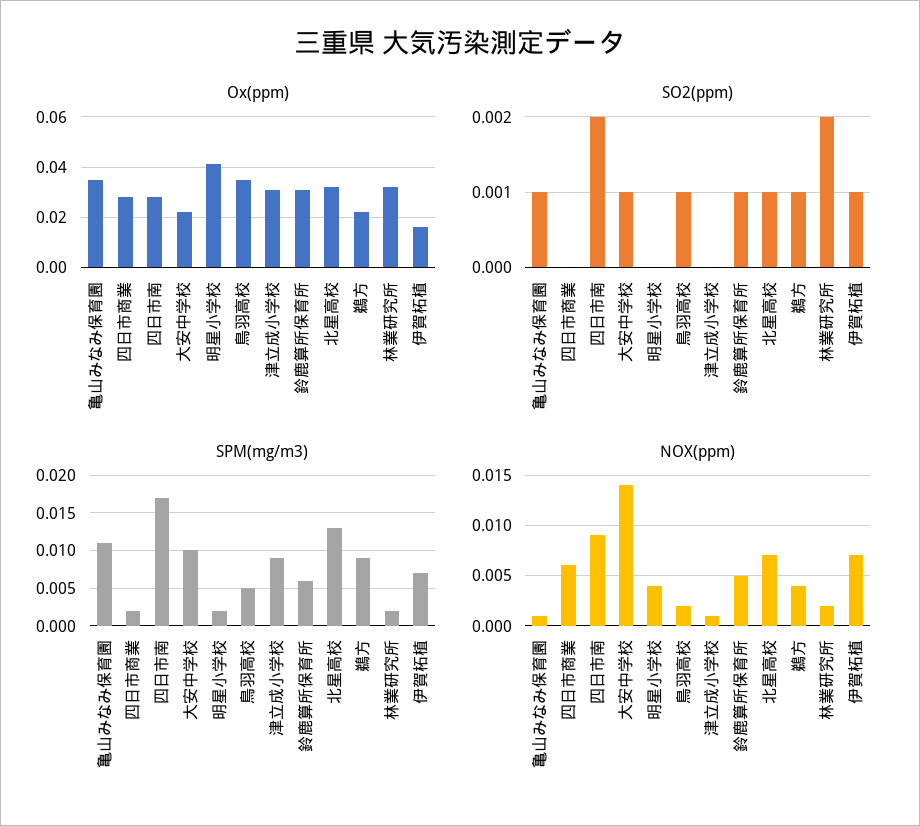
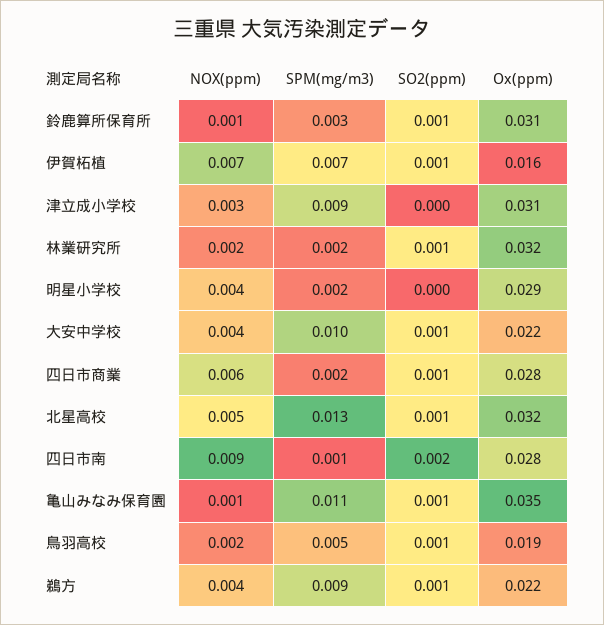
Ox(ppm), 明星小学校: 0.04 -> 0.029
Ox(ppm), 鳥羽高校: 0.035 -> 0.019
SO2(ppm), 四日市商業: 0 -> 0.001
SO2(ppm), 林業研究所: 0.002 -> 0.001
SPM(mg/m3), 四日市南: 0.017 -> 0.001
SPM(mg/m3), 鈴鹿算所保育所: 0.006 -> 0.003
NOX(ppm), 大安中学校: 0.014 -> 0.004
NOX(ppm), 津立成小学校: 0.001 -> 0.003
NOX(ppm), 鈴鹿算所保育所: 0.005 -> 0.001
NOX(ppm), 北星高校: 0.007 -> 0.005

